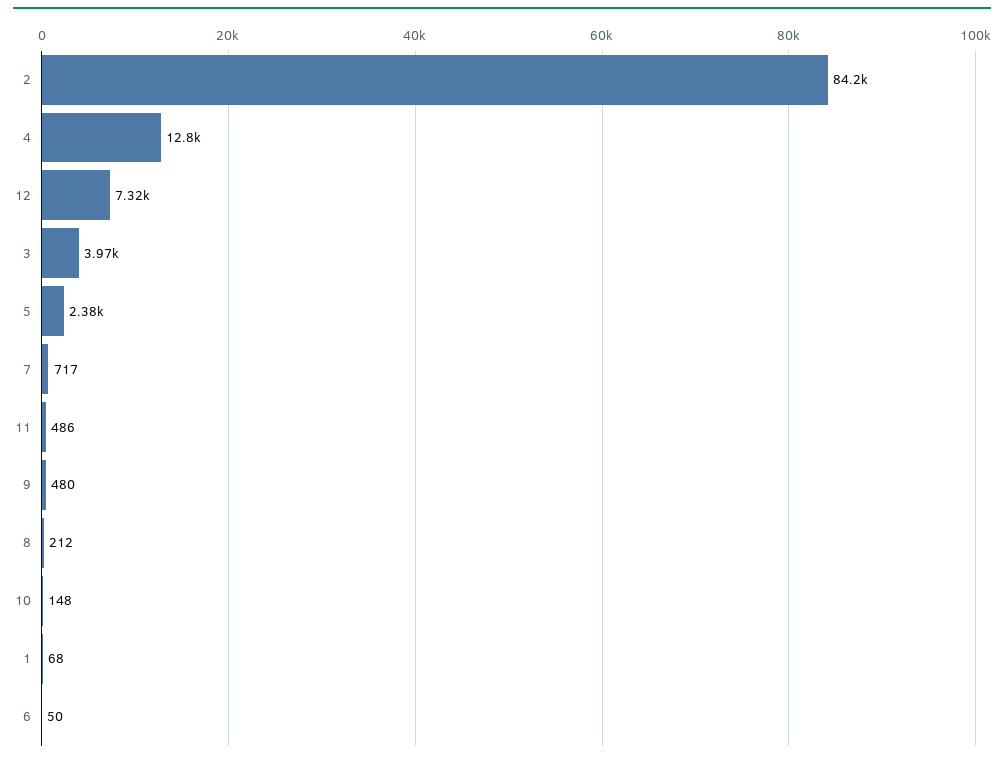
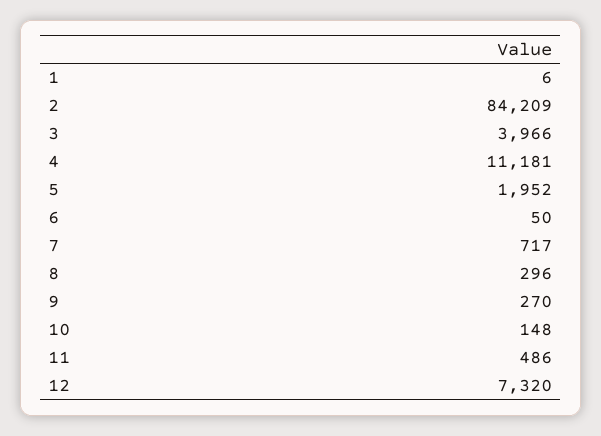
4: 12800 -> 11181
5: 2380 -> 1952
9: 480 -> 270
8: 212 -> 296
1: 68 -> 6

